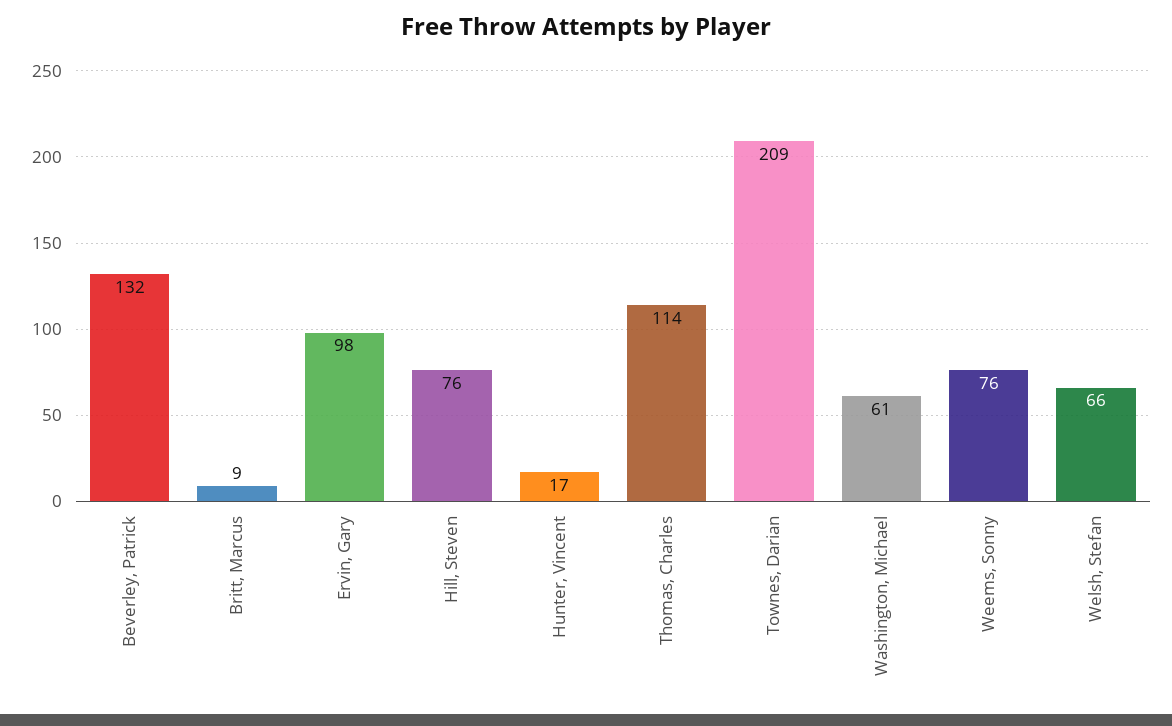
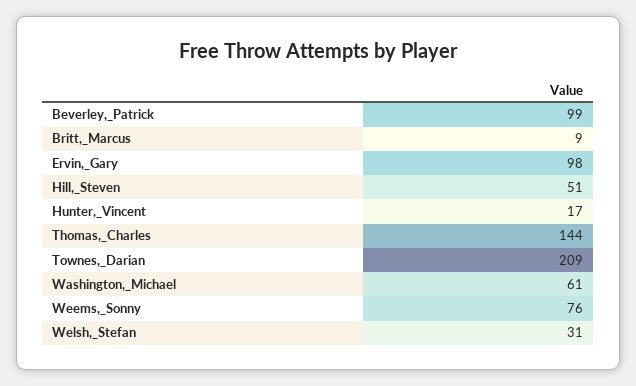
Beverley, Patrick: 132 -> 99
Hill, Steven: 76 -> 51
Thomas, Charles: 114 -> 144
Welsh, Stefan: 66 -> 31

